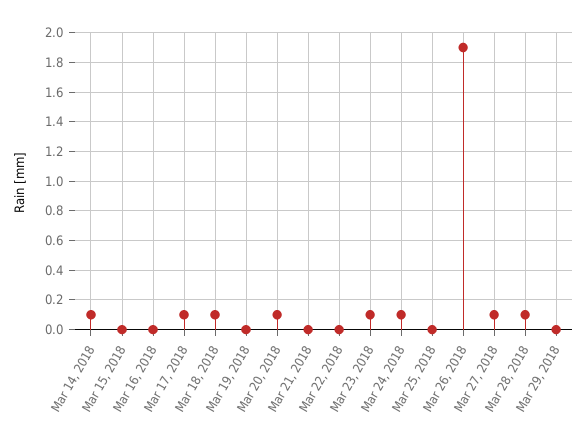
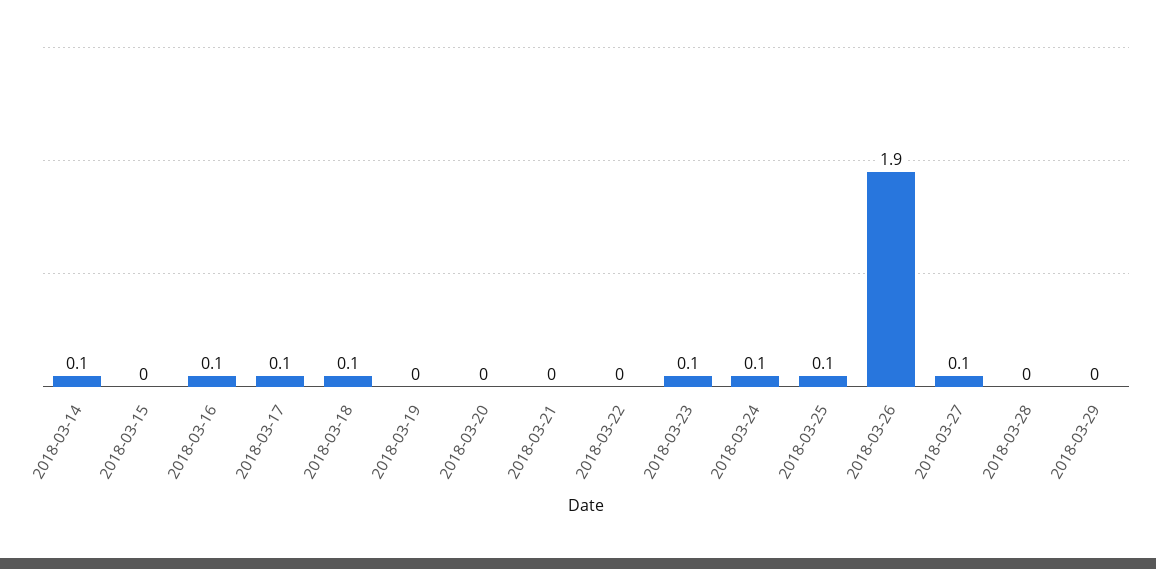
Mar 16, 2018: 0 -> 0.1
Mar 20, 2018: 0.1 -> 0
Mar 25, 2018: 0 -> 0.1
Mar 28, 2018: 0.1 -> 0

